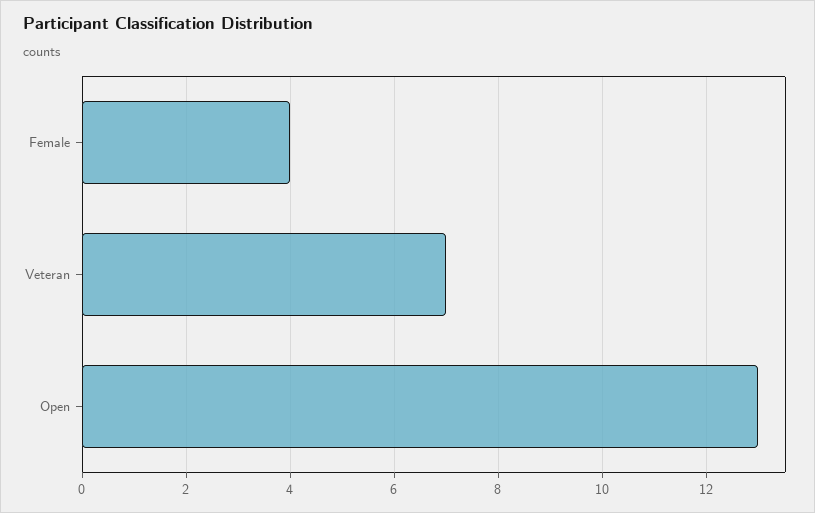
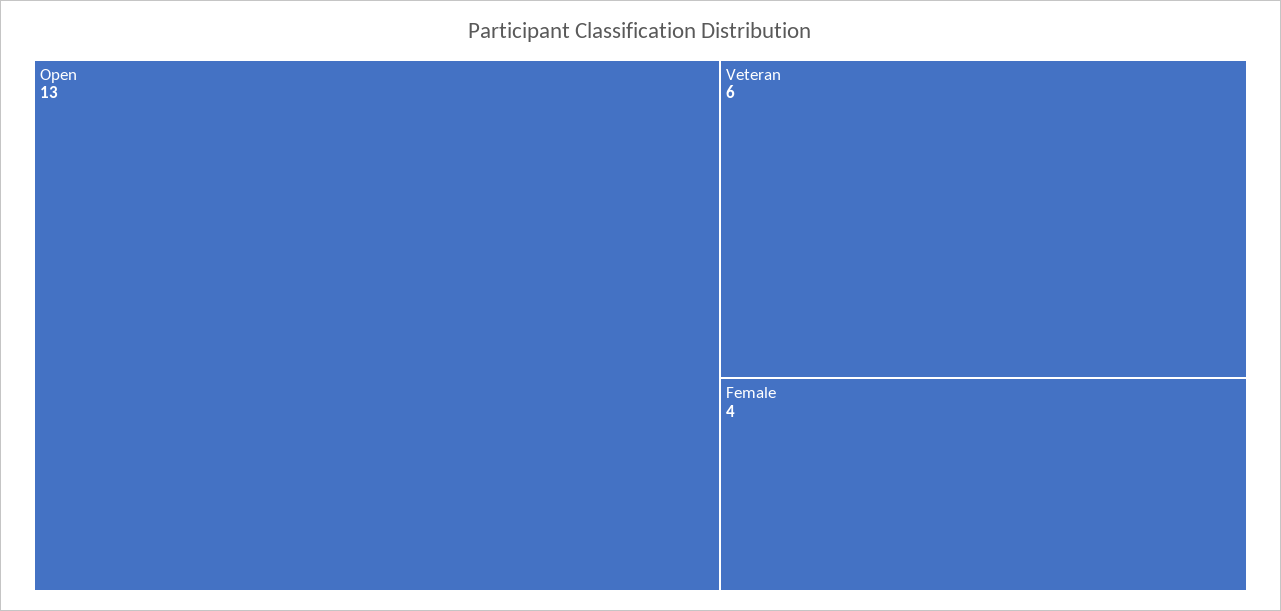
Veteran: 7 -> 6

